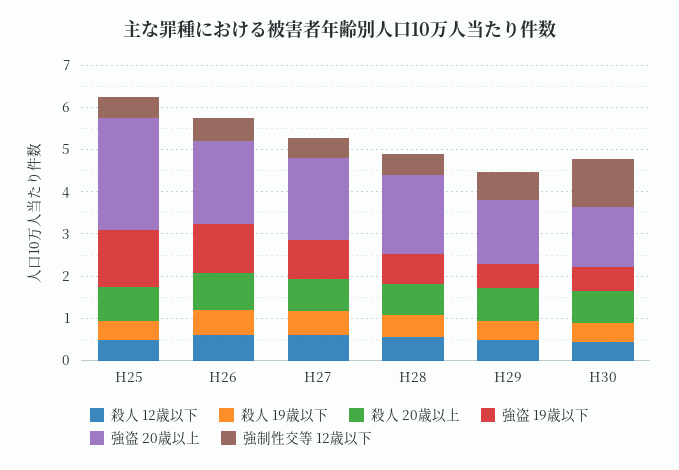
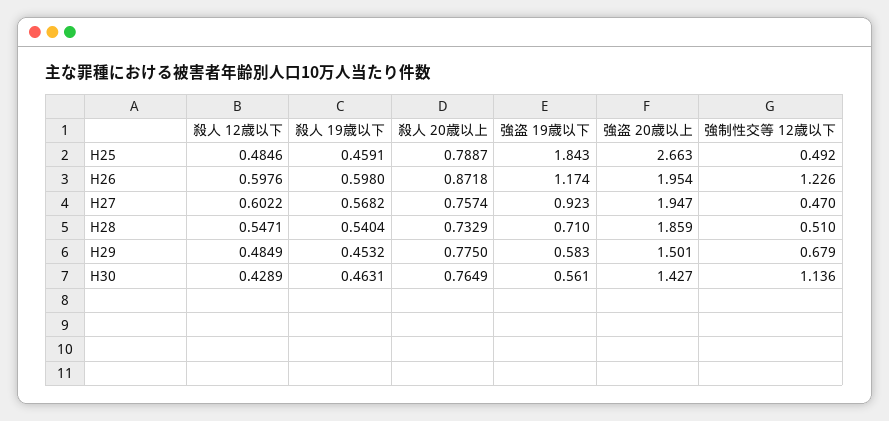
強盗 19歳以下, H25: 1.4 -> 1.843
強制性交等 12歳以下, H26: 0.6 -> 1.226

